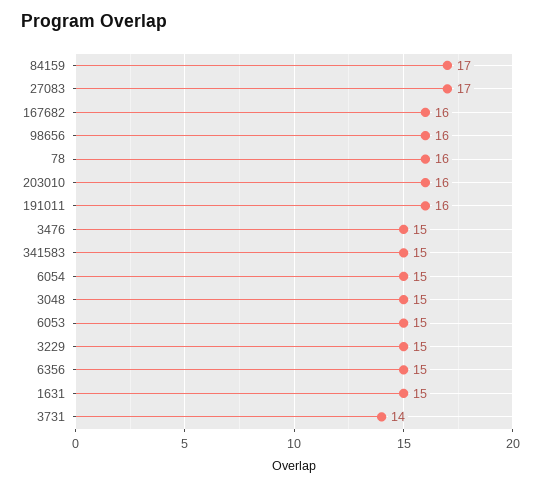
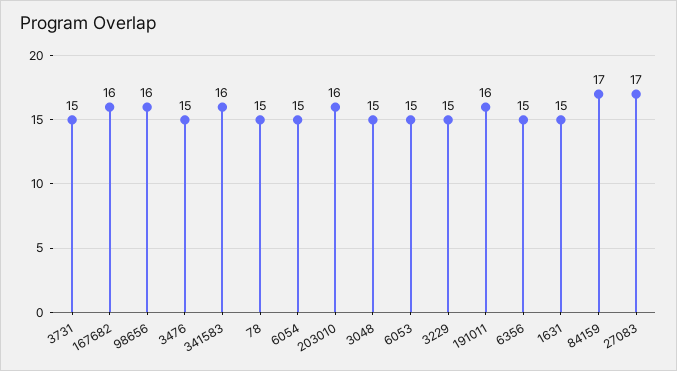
78: 16 -> 15
341583: 15 -> 16
3731: 14 -> 15

